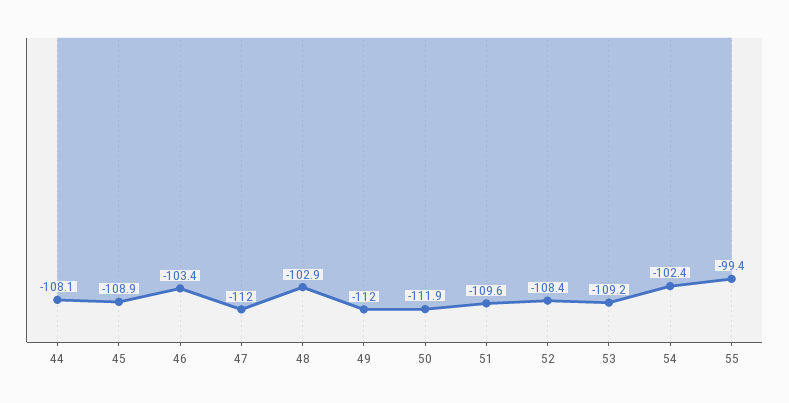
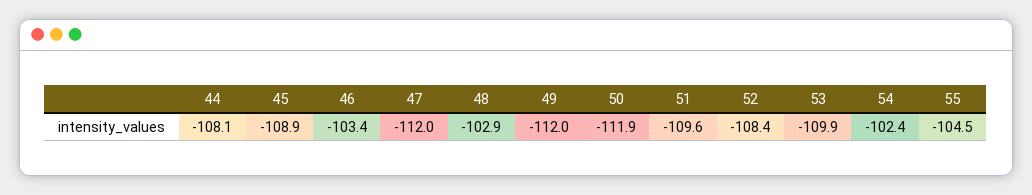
53: -109.2 -> -109.9
55: -99.4 -> -104.5

